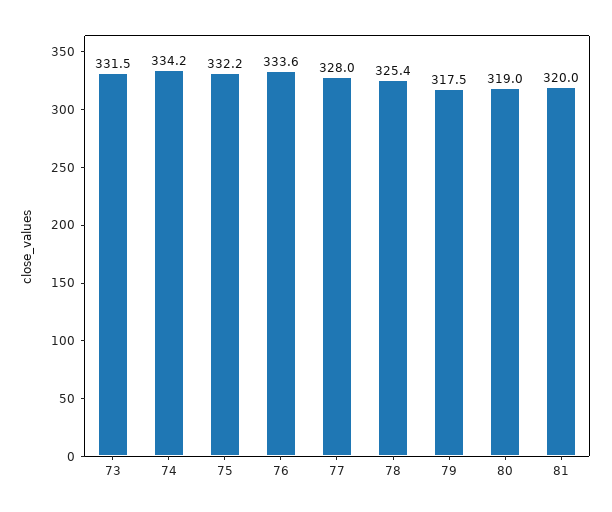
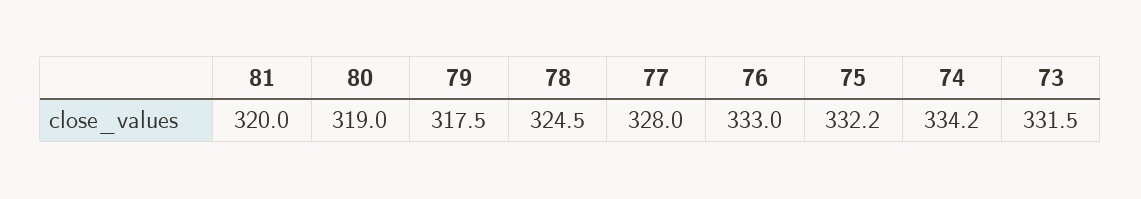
76: 333.6 -> 333
78: 325.4 -> 324.5

